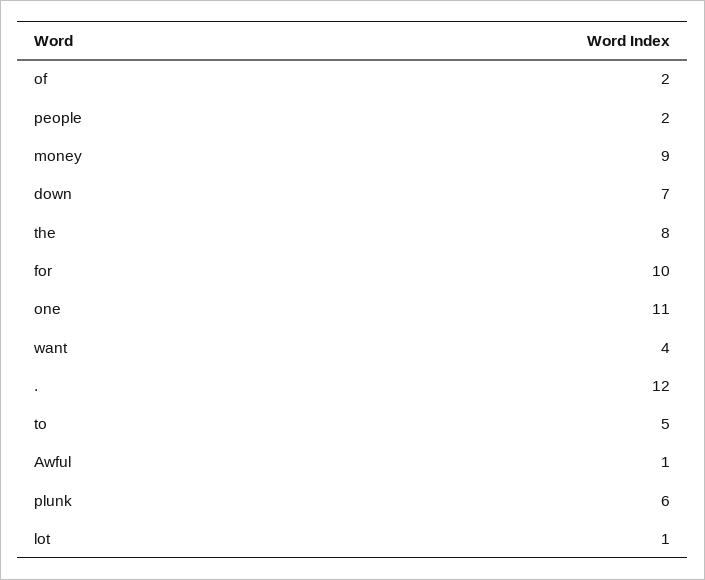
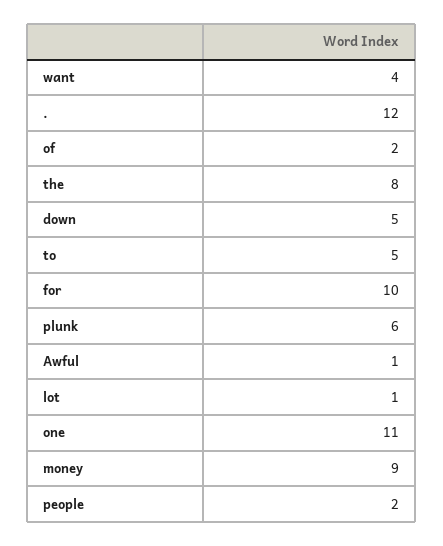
down: 7 -> 5

